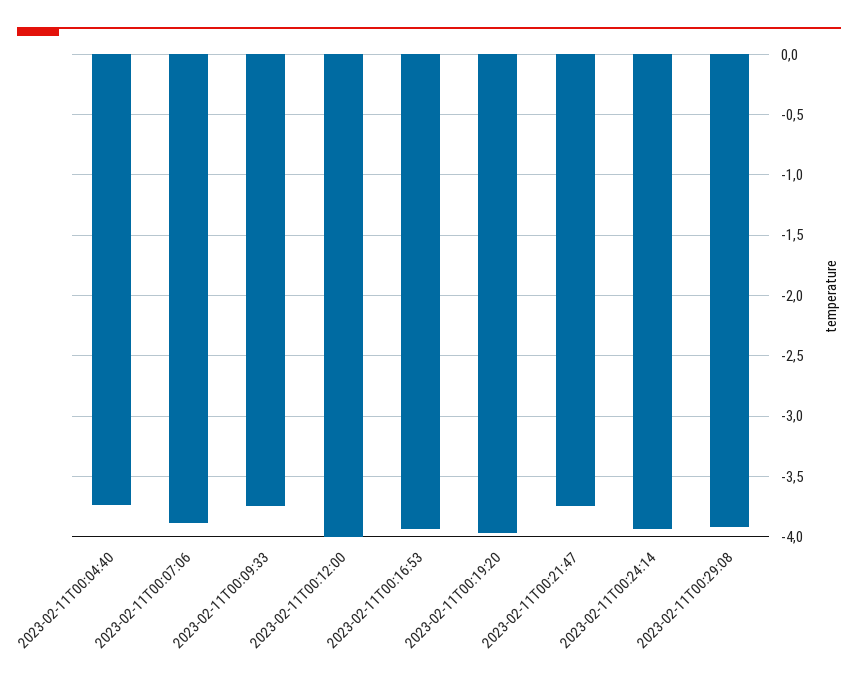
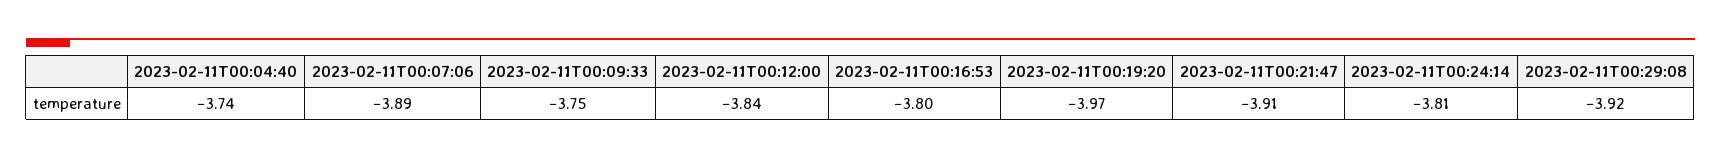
2023-02-11T00:12:00: -4 -> -3.84
2023-02-11T00:16:53: -3.95 -> -3.8
2023-02-11T00:21:47: -3.75 -> -3.91
2023-02-11T00:24:14: -3.95 -> -3.81

